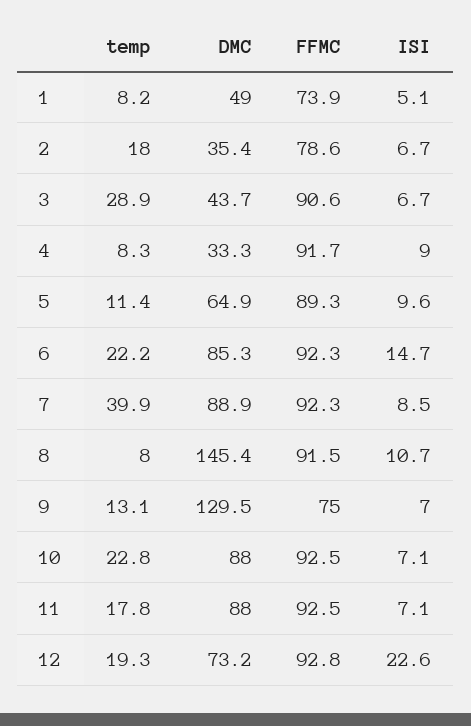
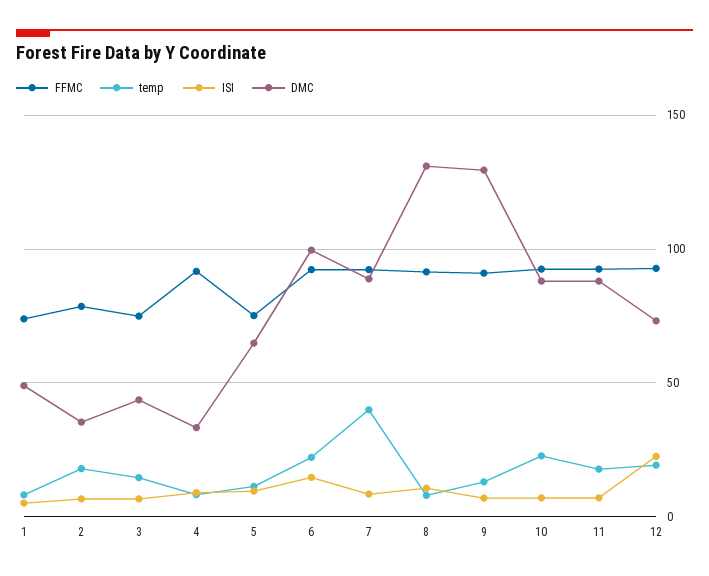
temp, 3: 28.9 -> 15
FFMC, 3: 90.6 -> 75
FFMC, 5: 89.3 -> 75
DMC, 6: 85.3 -> 100
DMC, 8: 145.4 -> 130
FFMC, 9: 75 -> 90

